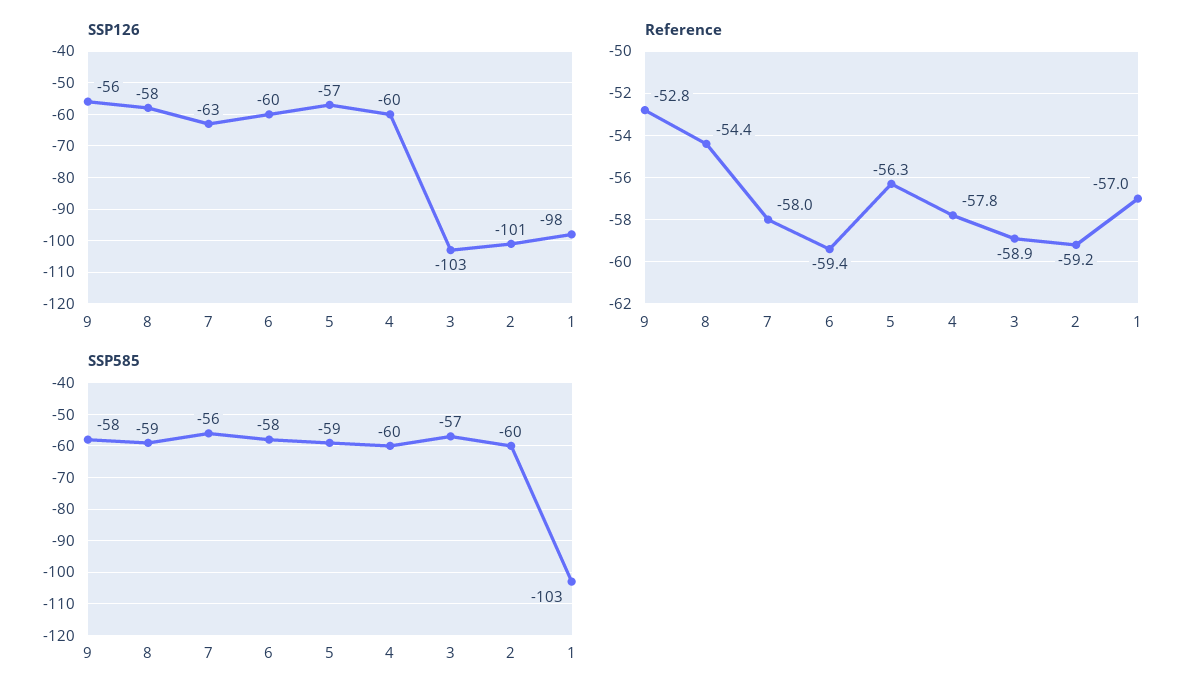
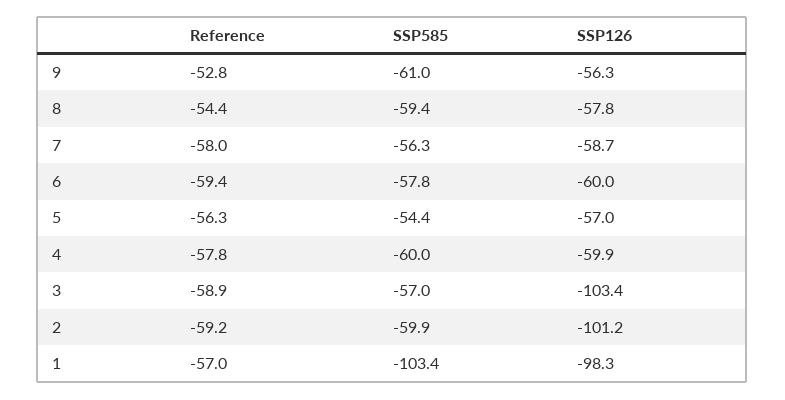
SSP126, 7: -63 -> -58.7
SSP585, 9: -58 -> -61
SSP585, 5: -59 -> -54.4

